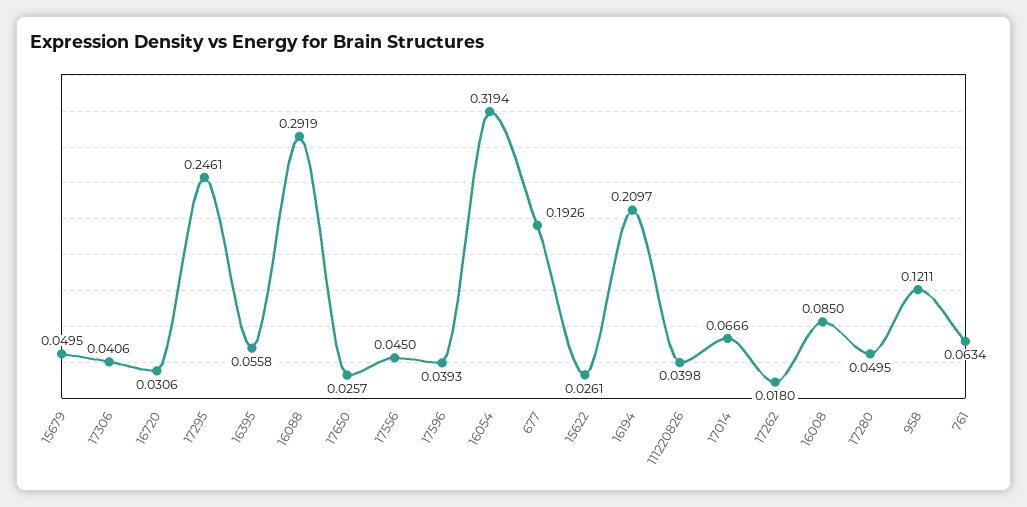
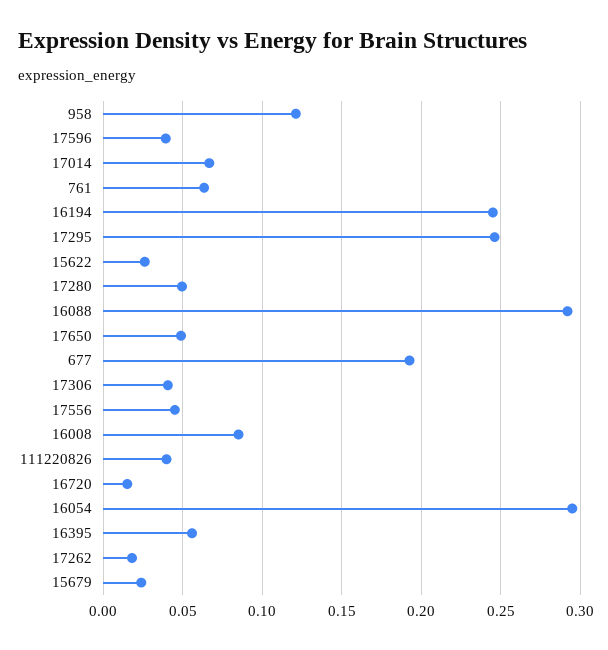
15679: 0.0495 -> 0.025
16720: 0.0306 -> 0.015
17650: 0.0257 -> 0.05
16054: 0.3194 -> 0.295
16194: 0.2097 -> 0.245

